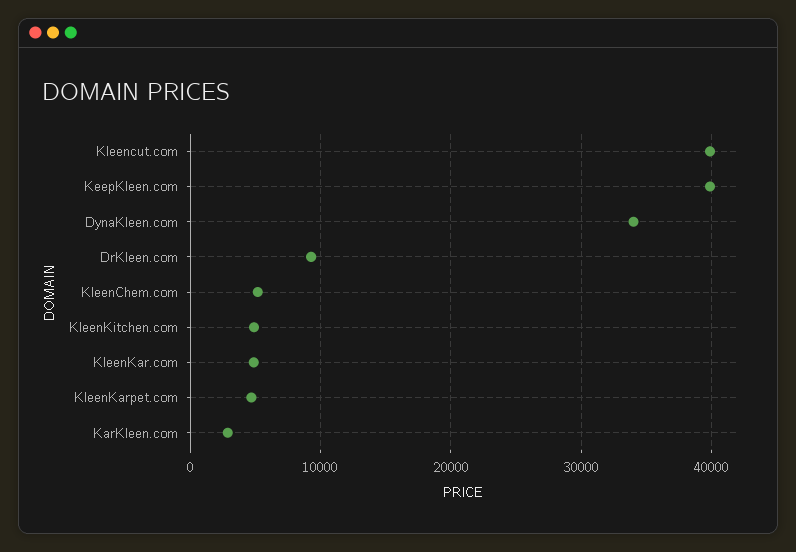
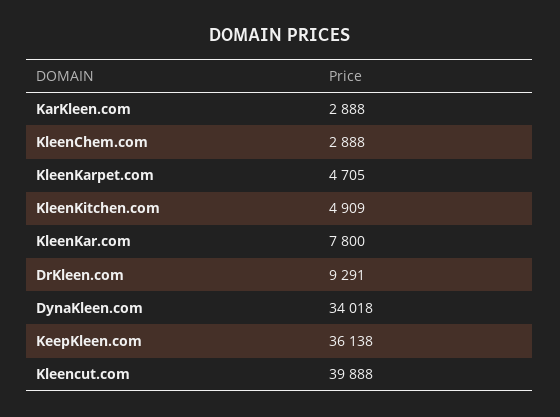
KeepKleen.com: 40000 -> 36138
KleenChem.com: 5000 -> 2888
KleenKar.com: 5000 -> 7800

